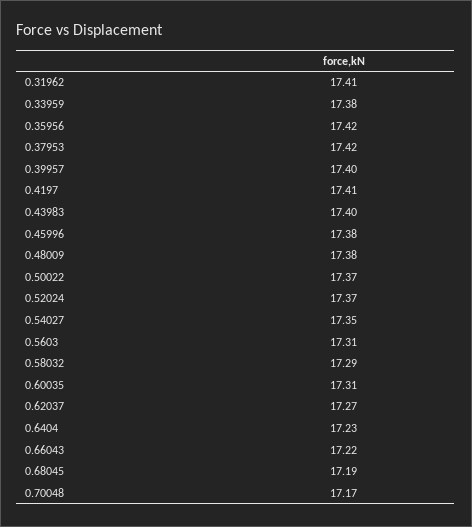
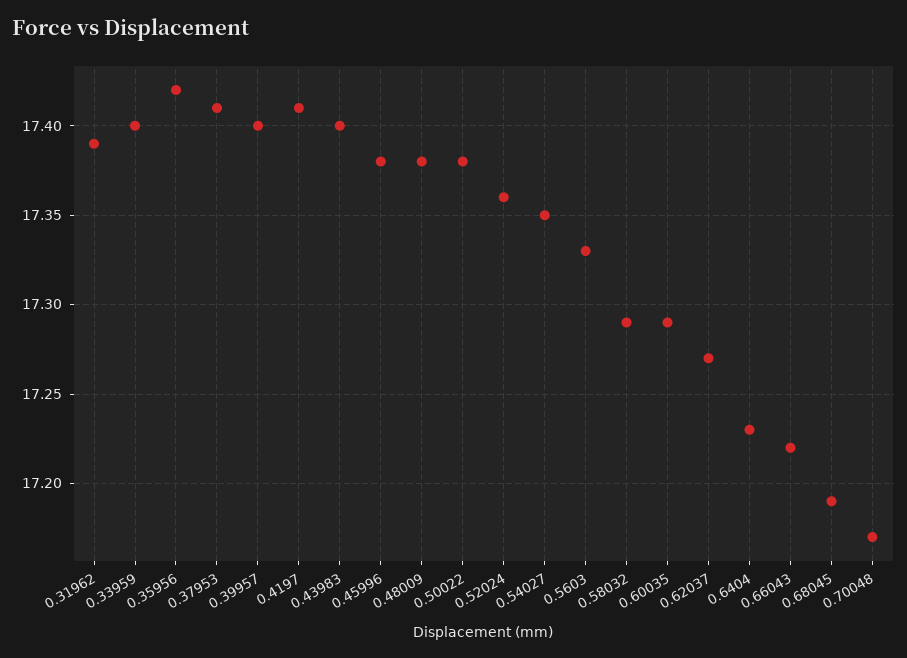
0.31962: 17.41 -> 17.39
0.33959: 17.38 -> 17.4
0.37953: 17.42 -> 17.41
0.50022: 17.37 -> 17.38
0.52024: 17.37 -> 17.36
0.5603: 17.31 -> 17.33
0.60035: 17.31 -> 17.29

